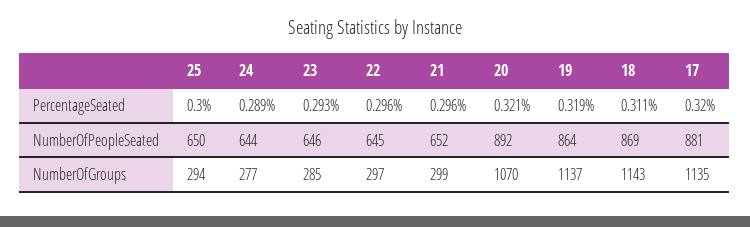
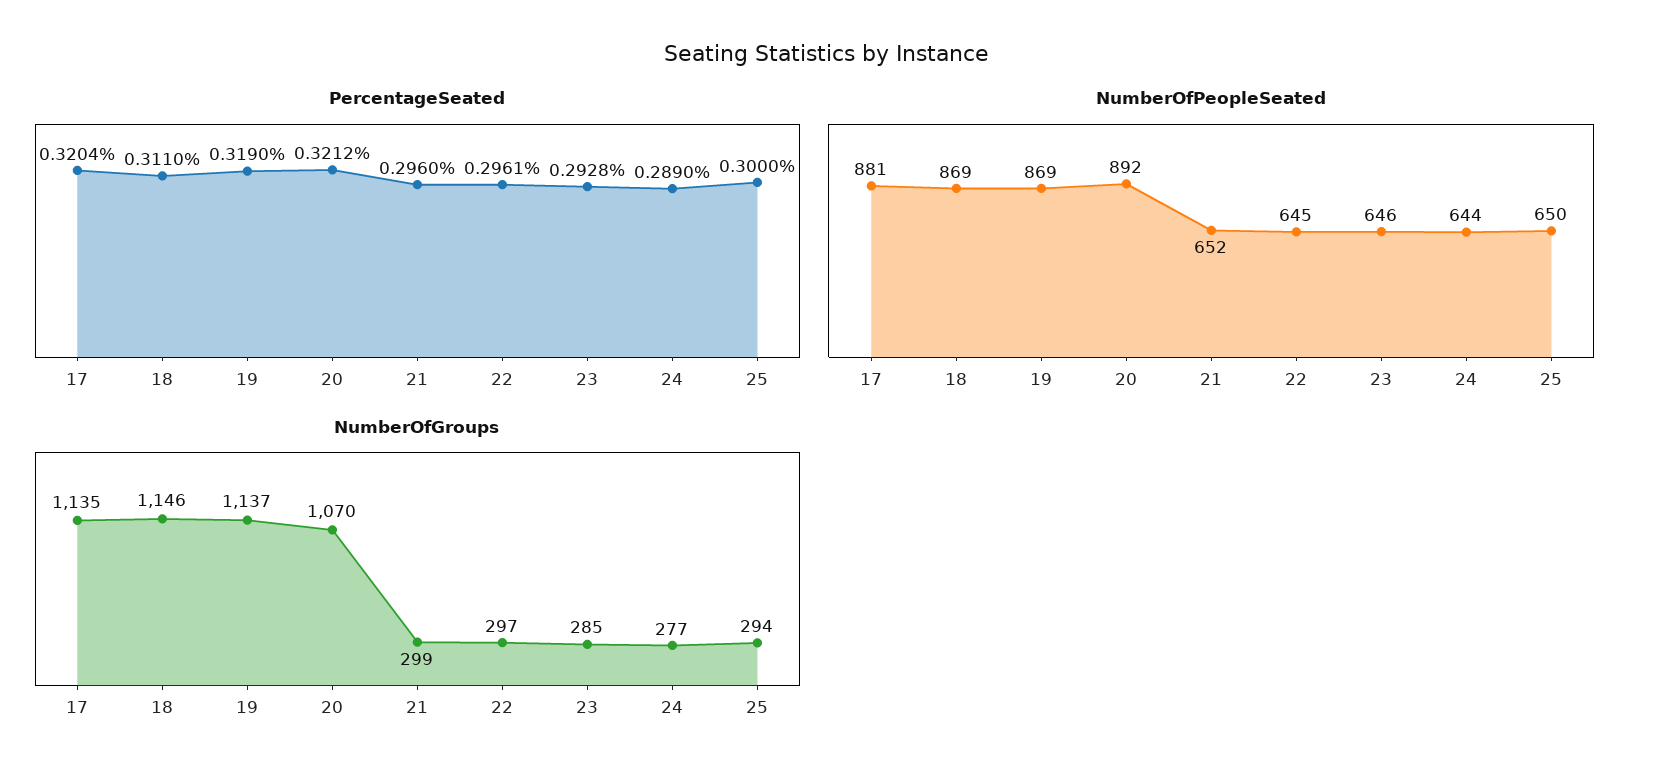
NumberOfPeopleSeated, 19: 864 -> 869
NumberOfGroups, 18: 1143 -> 1146

